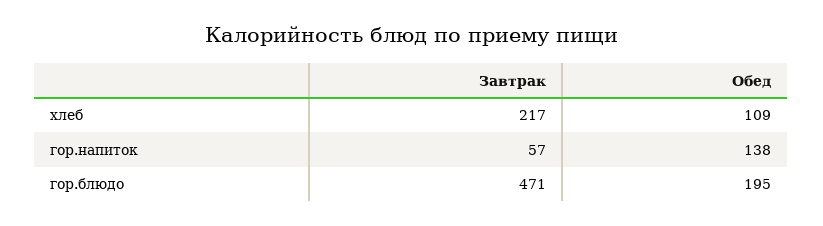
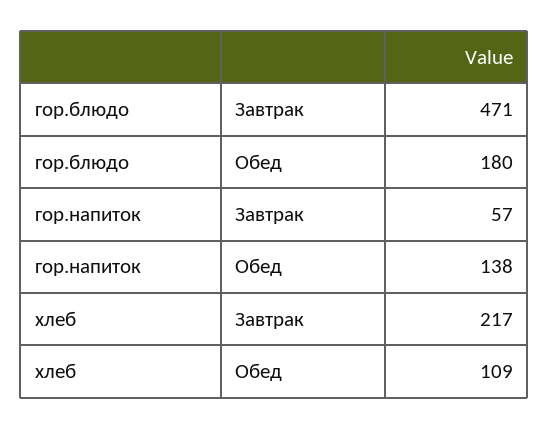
Обед, гор.блюдо: 195 -> 180

